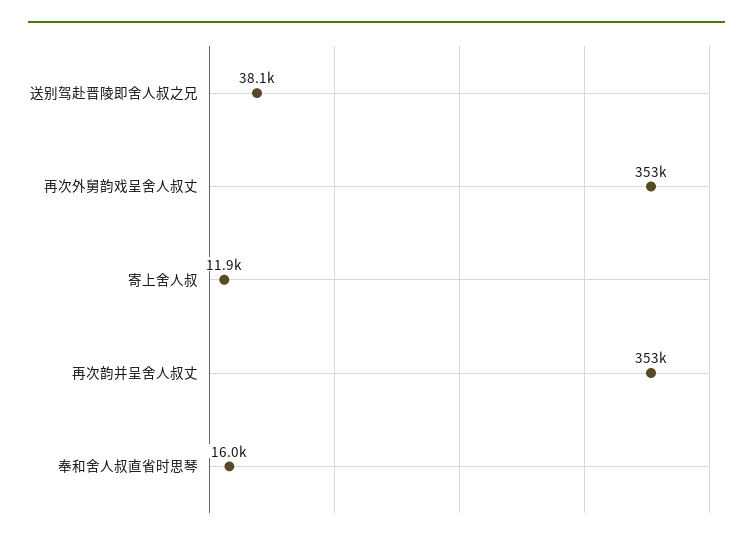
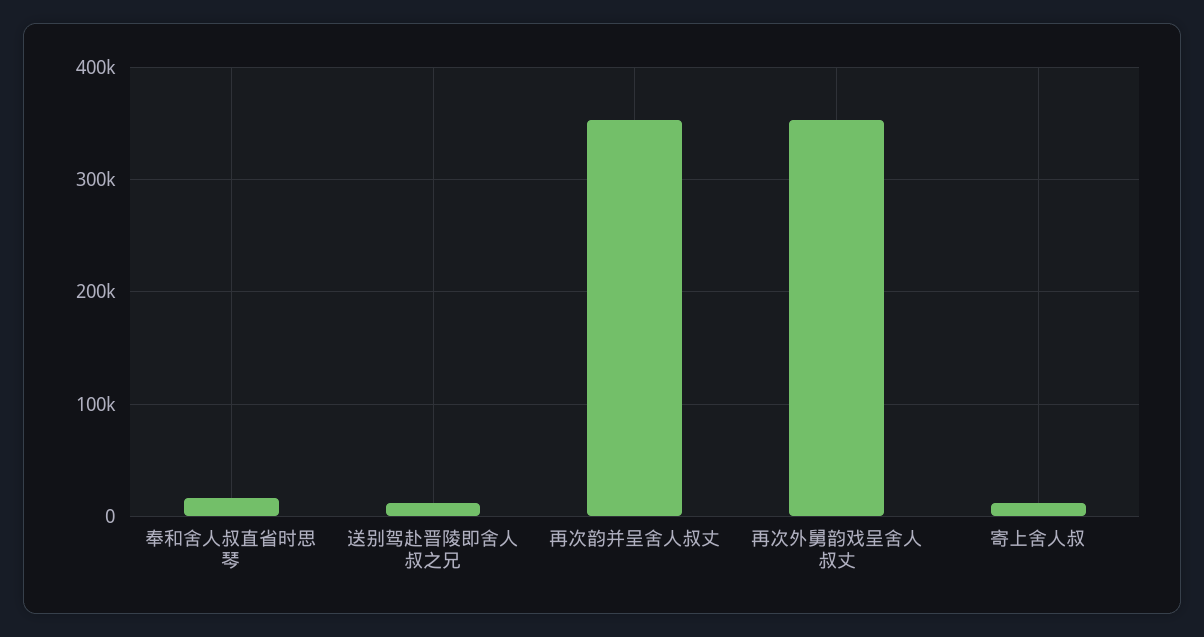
送别驾赴晋陵即舍人叔之兄: 38100 -> 10000

